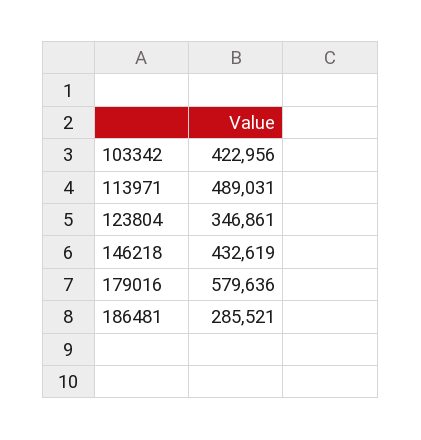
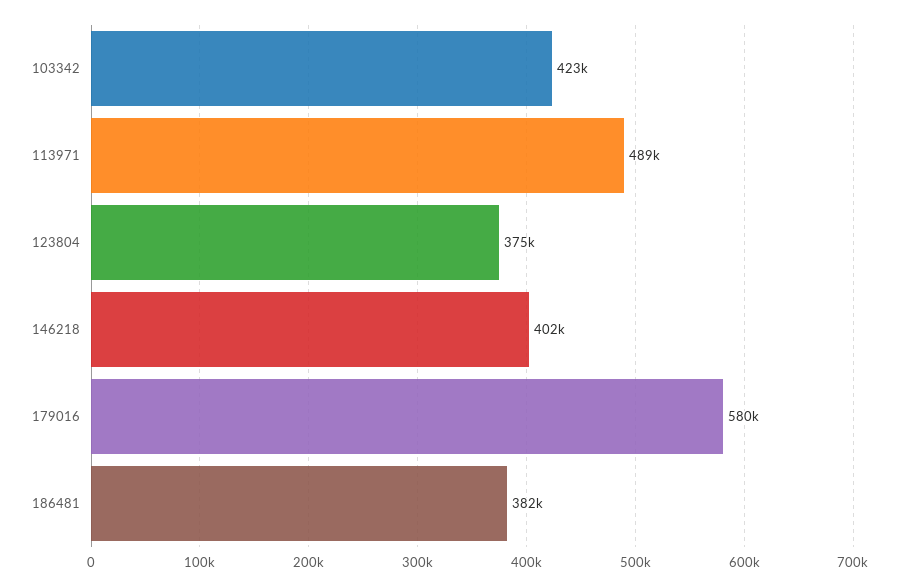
123804: 346861 -> 375000
146218: 432619 -> 402000
186481: 285521 -> 382000

